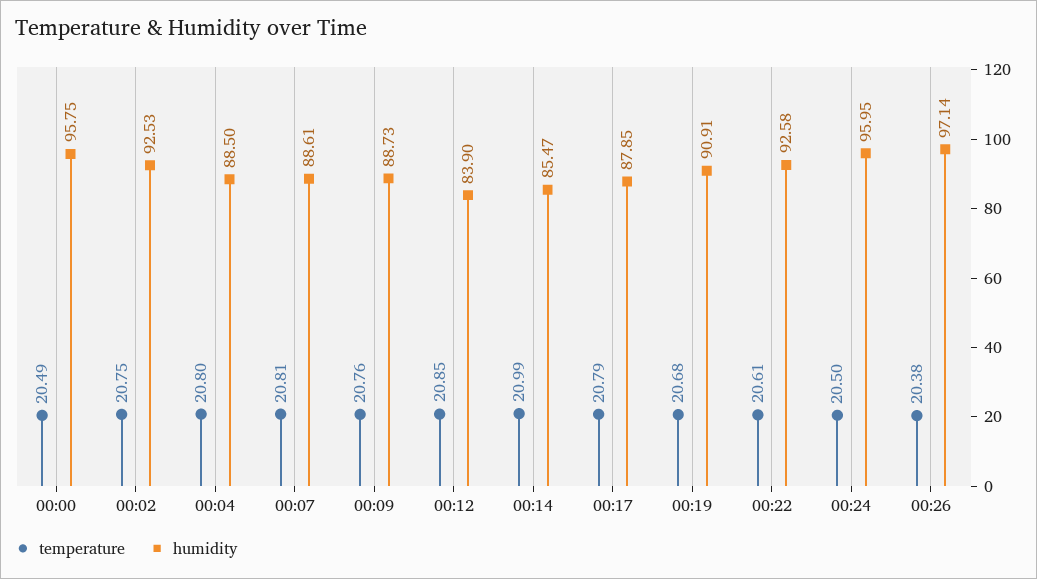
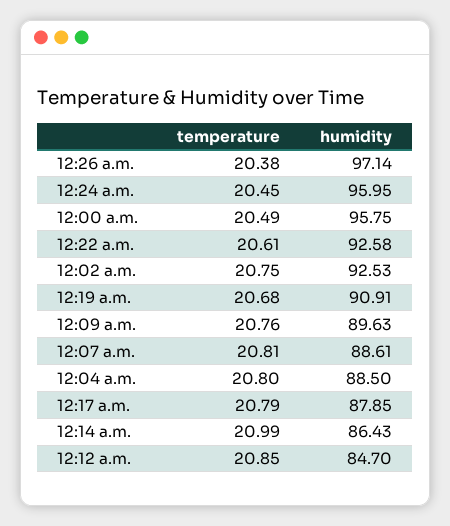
humidity, 00:09: 88.73 -> 89.63
humidity, 00:12: 83.9 -> 84.7
humidity, 00:14: 85.47 -> 86.43
temperature, 00:24: 20.5 -> 20.45

